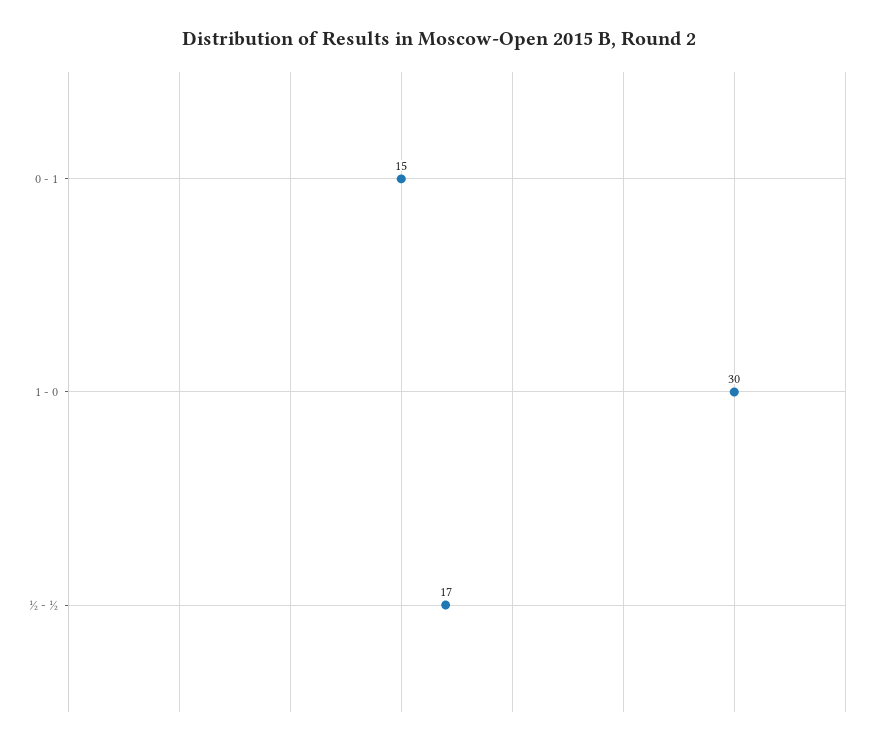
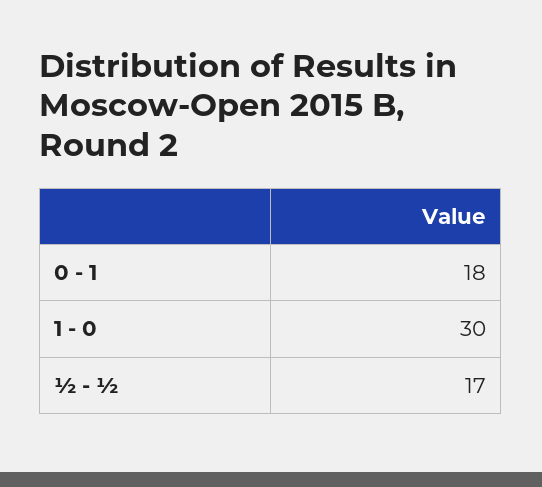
0 - 1: 15 -> 18

